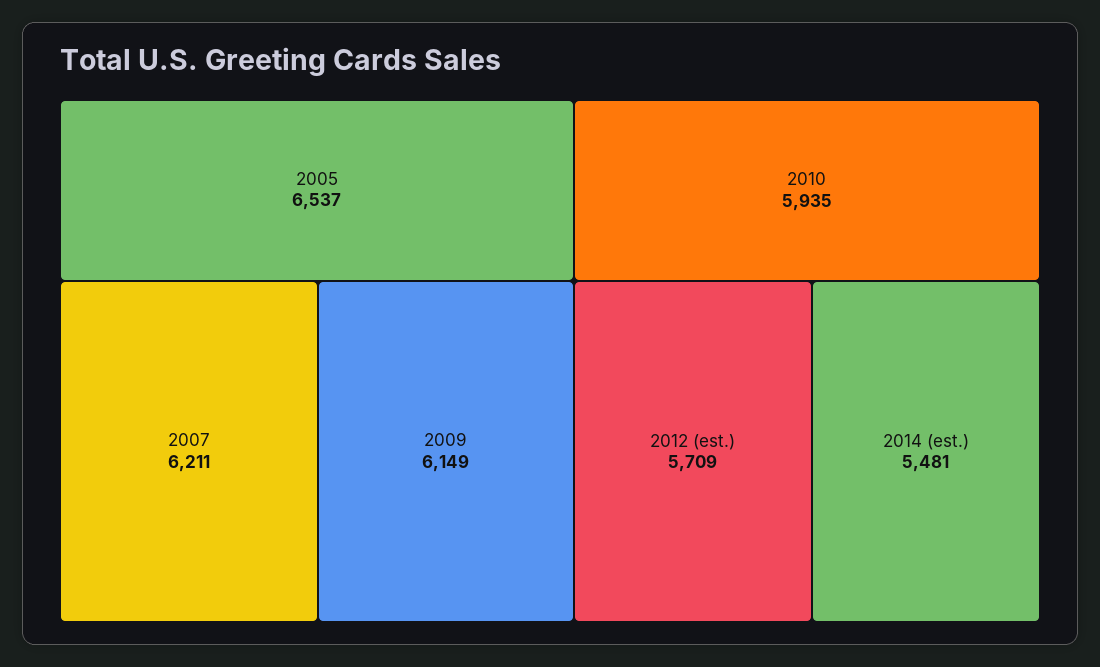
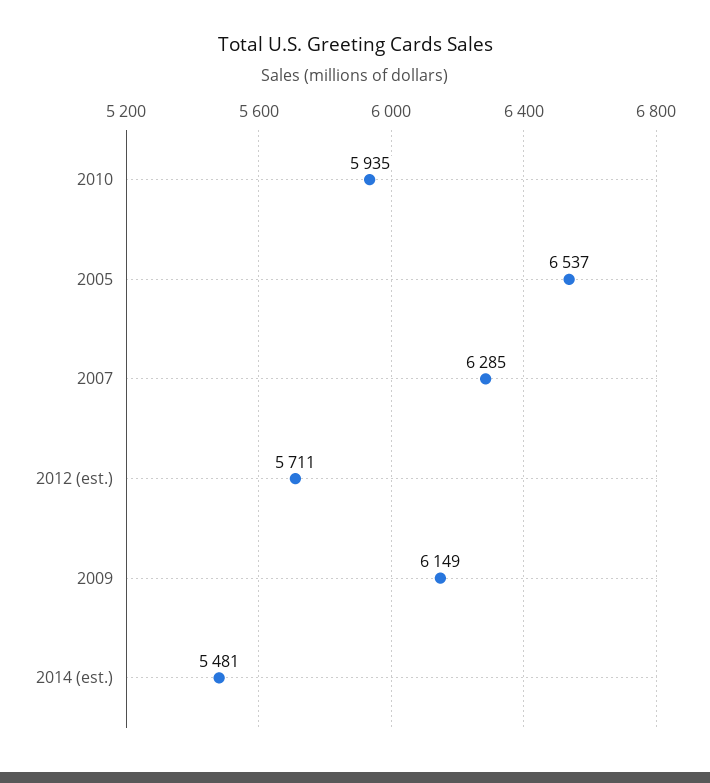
2007: 6211 -> 6285
2012 (est.): 5709 -> 5711

